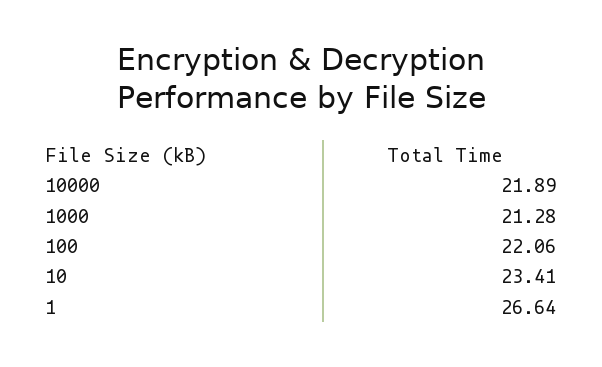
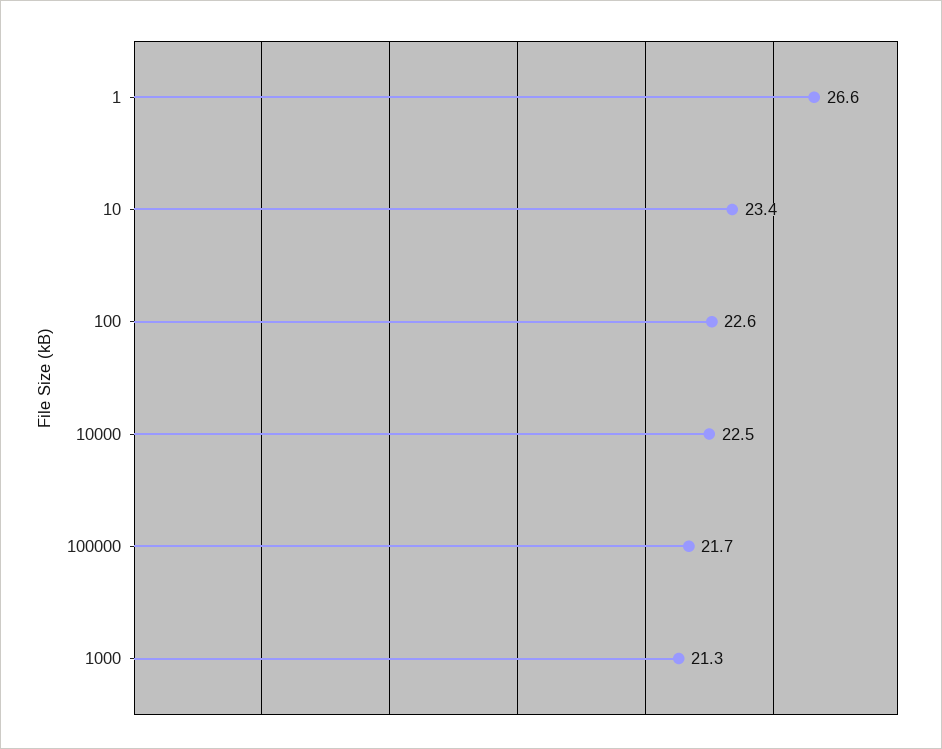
10000: 21.89 -> 22.5
100: 22.06 -> 22.6
100000: none -> 21.7

